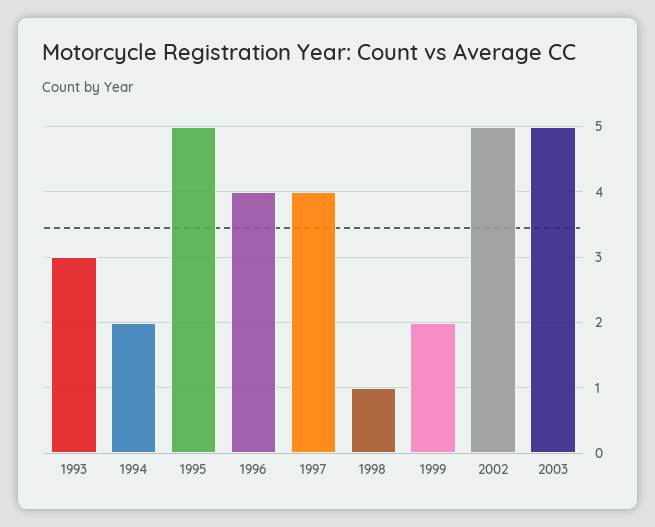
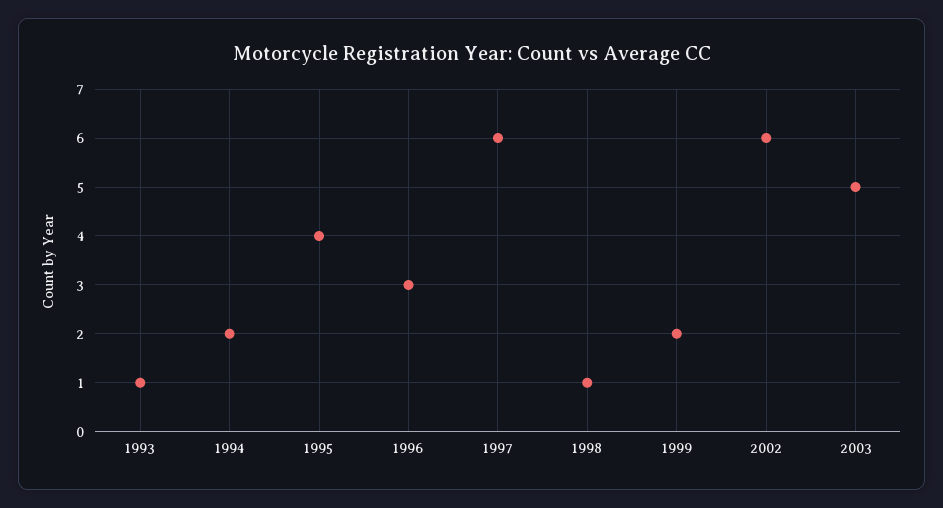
1993: 3 -> 1
1995: 5 -> 4
1996: 4 -> 3
1997: 4 -> 6
2002: 5 -> 6

